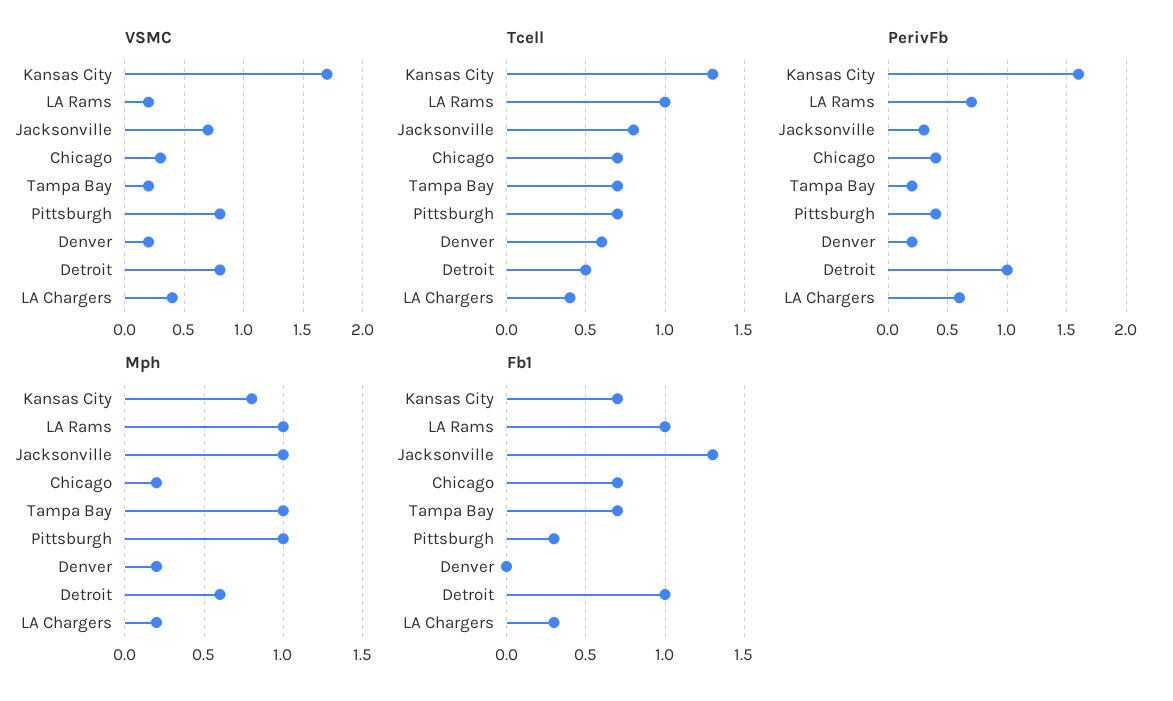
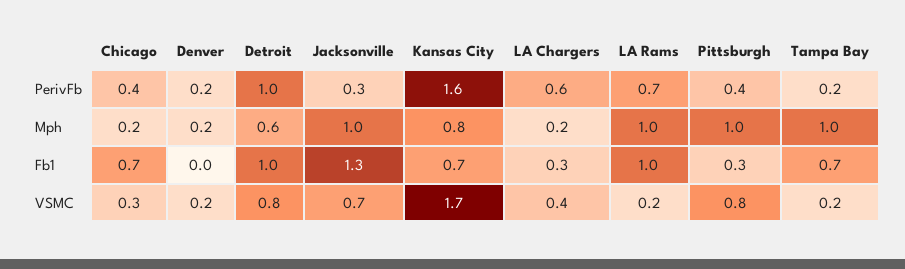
Tcell, Kansas City: 1.3 -> none
Tcell, LA Rams: 1 -> none
Tcell, Jacksonville: 0.8 -> none
Tcell, Chicago: 0.7 -> none
Tcell, Tampa Bay: 0.7 -> none
Tcell, Pittsburgh: 0.7 -> none
Tcell, Denver: 0.6 -> none
Tcell, Detroit: 0.5 -> none
Tcell, LA Chargers: 0.4 -> none

